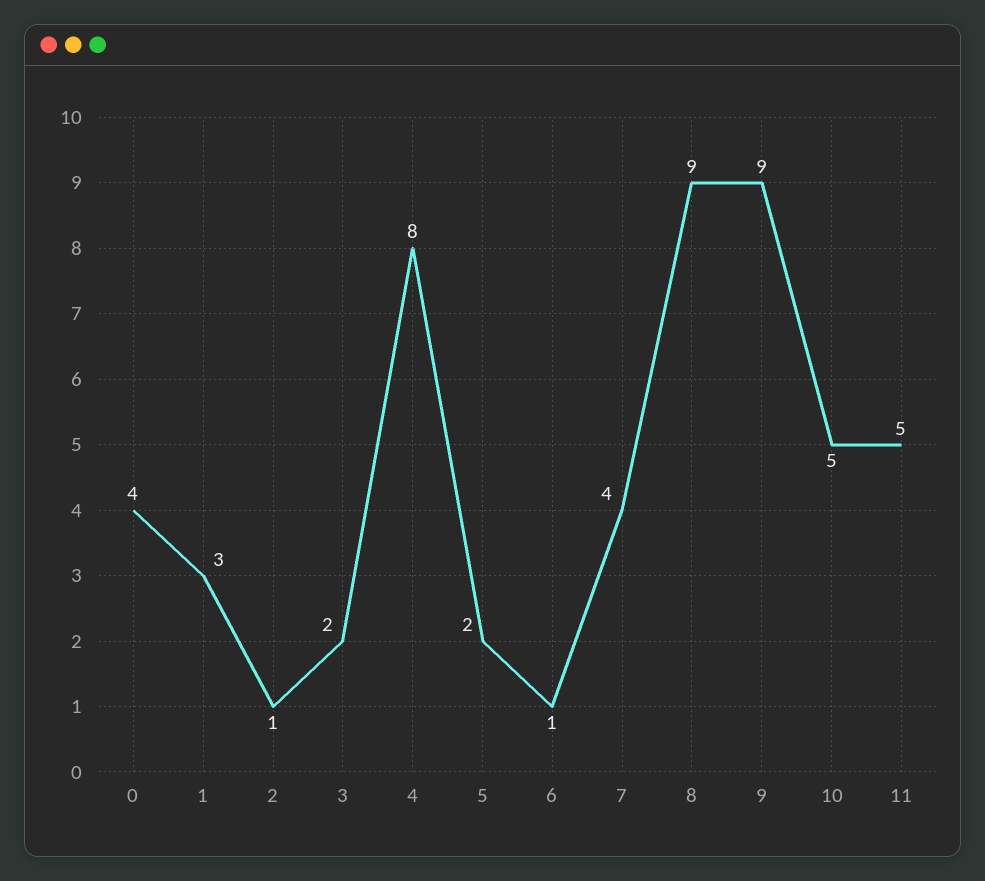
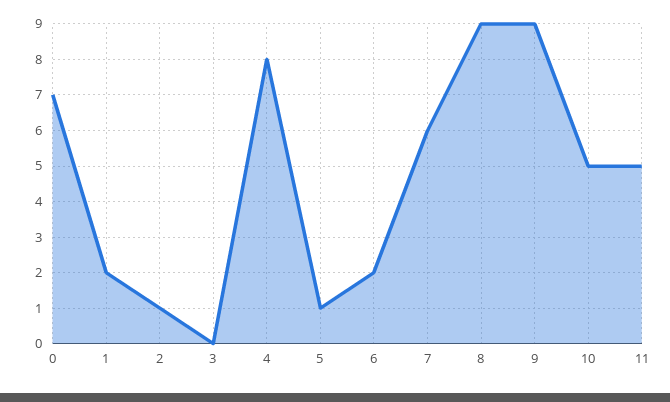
0: 4 -> 7
1: 3 -> 2
3: 2 -> 0
5: 2 -> 1
6: 1 -> 2
7: 4 -> 6

